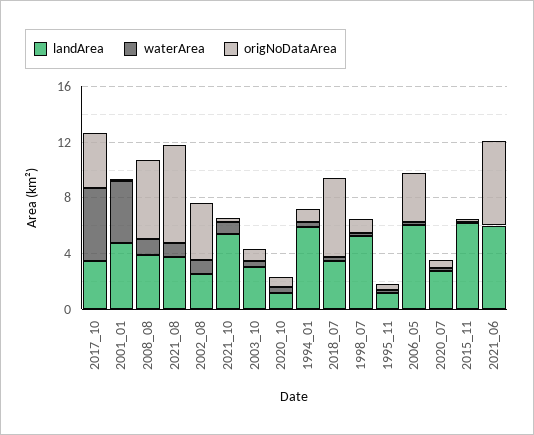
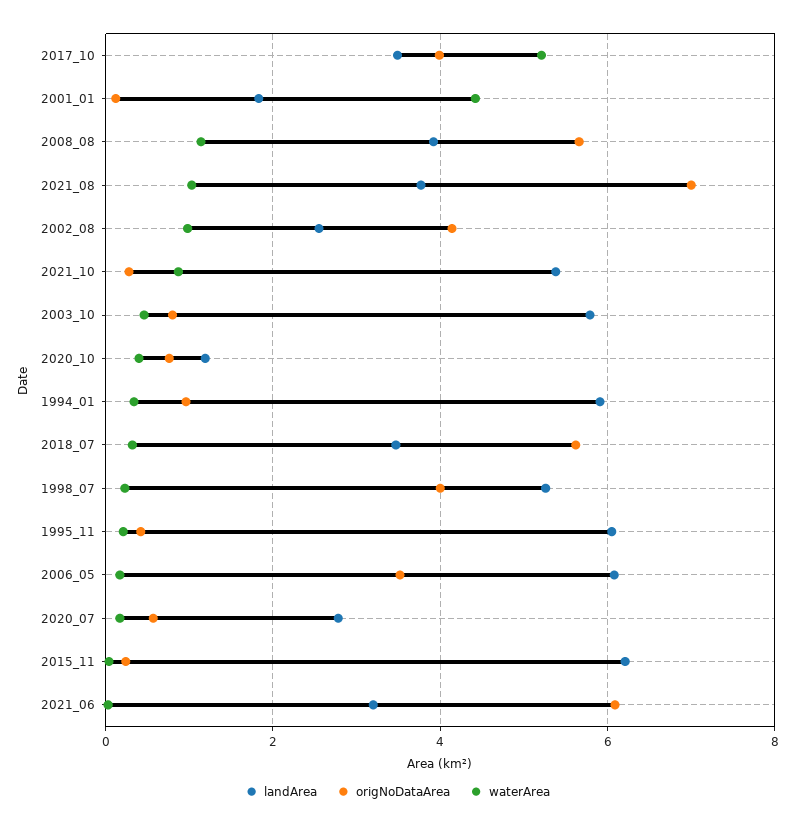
landArea, 2001_01: 5 -> 1.8
landArea, 2003_10: 3 -> 5.8
origNoDataArea, 1998_07: 1 -> 4
landArea, 1995_11: 1 -> 6
landArea, 2021_06: 6 -> 3.2

